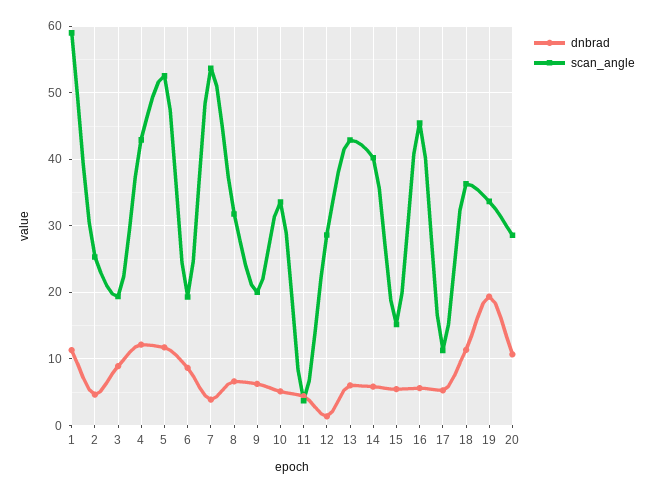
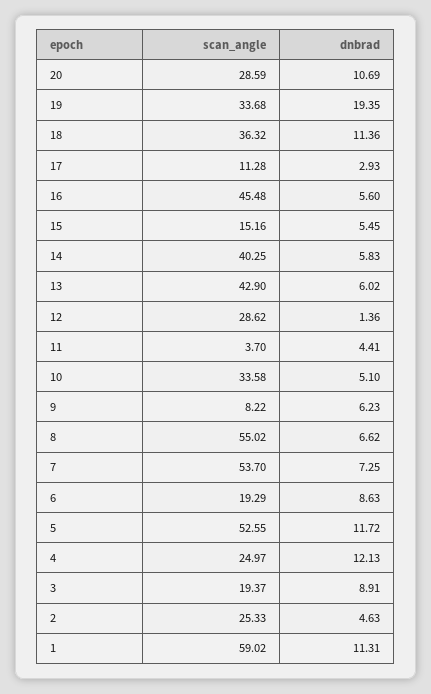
scan_angle, 4: 43 -> 24.97
dnbrad, 7: 4 -> 7.25
scan_angle, 8: 32 -> 55.02
scan_angle, 9: 20 -> 8.22
dnbrad, 17: 5 -> 2.93

